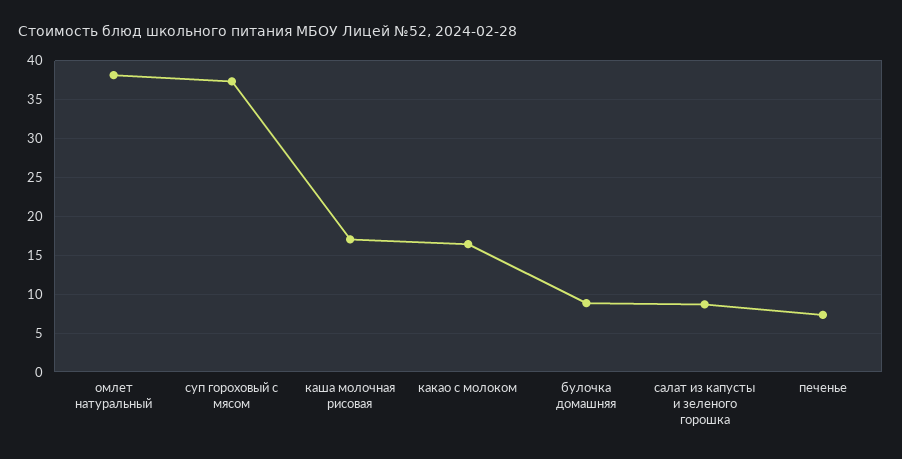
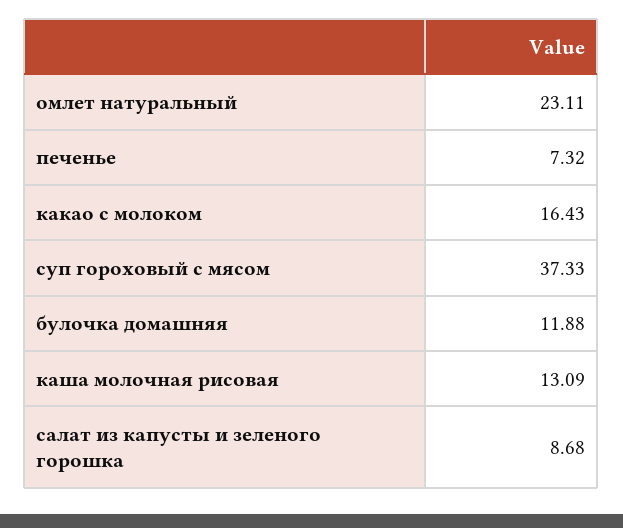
омлет натуральный: 38 -> 23.11
каша молочная рисовая: 17 -> 13.09
булочка домашняя: 9 -> 11.88

